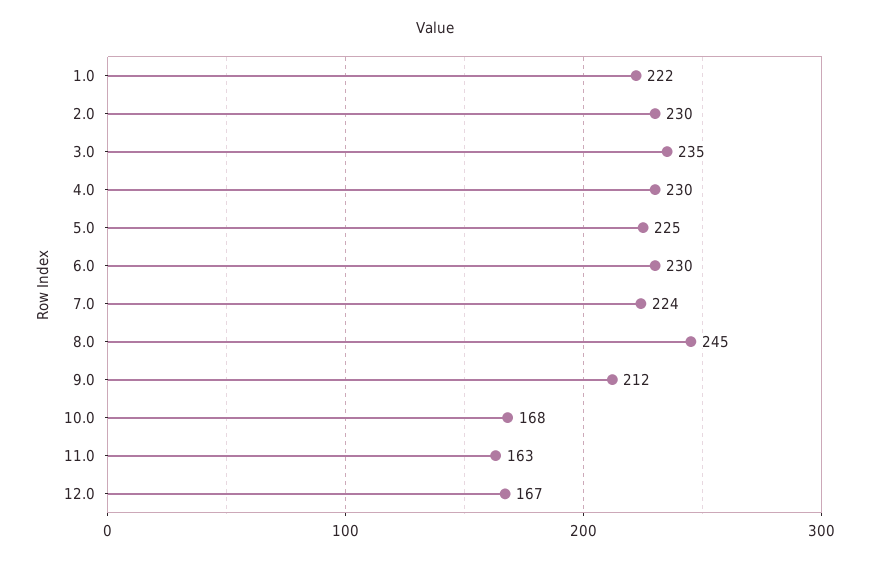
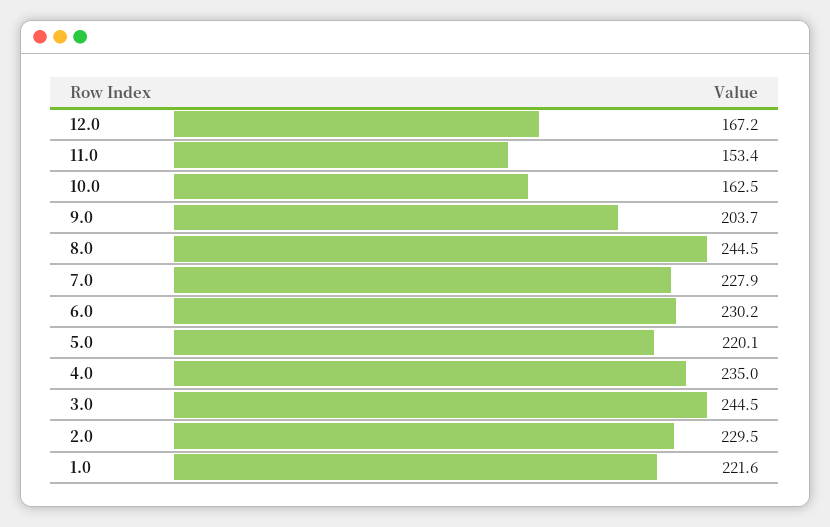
3.0: 235 -> 244.5
4.0: 230 -> 235
5.0: 225 -> 220.1
7.0: 224 -> 227.9
9.0: 212 -> 203.7
10.0: 168 -> 162.5
11.0: 163 -> 153.4

